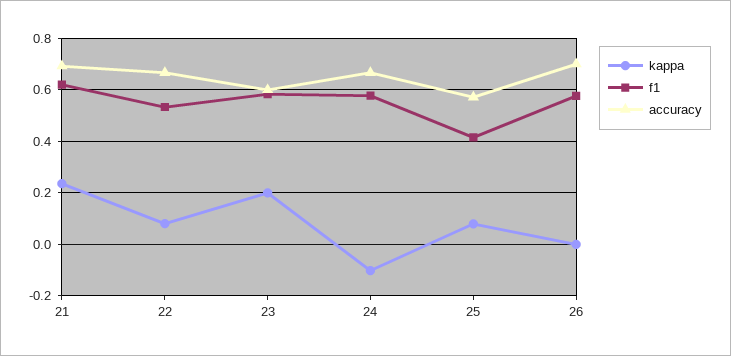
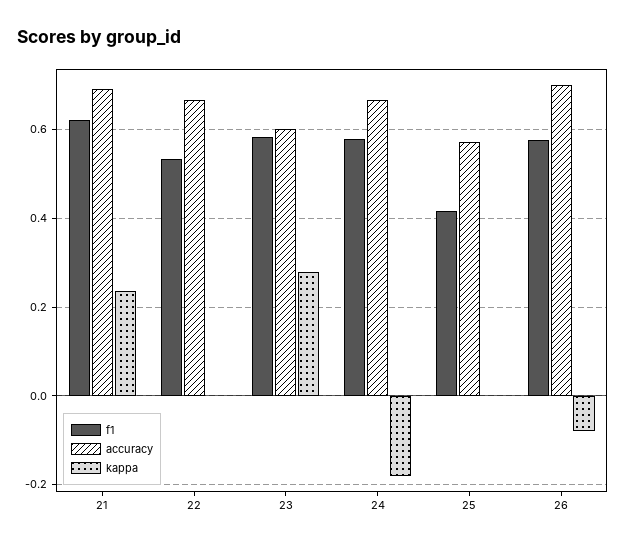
kappa, 22: 0.075 -> 0
kappa, 23: 0.2 -> 0.28
kappa, 24: -0.1 -> -0.18
kappa, 25: 0.075 -> 0
kappa, 26: 0 -> -0.08

